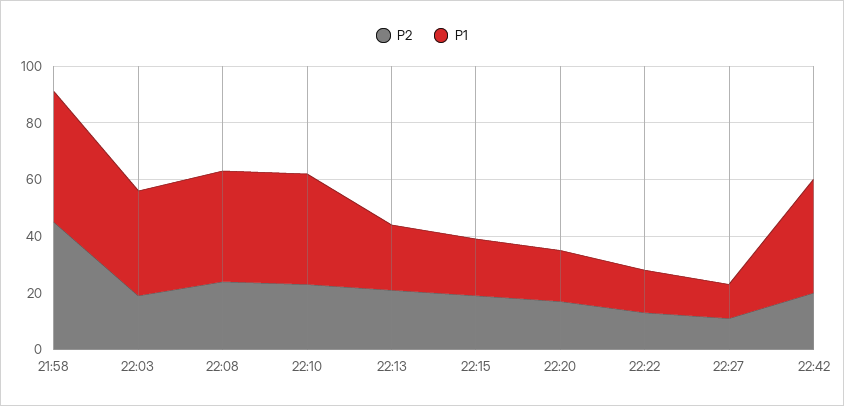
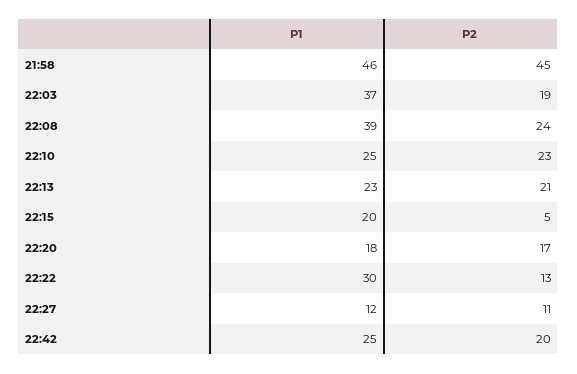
P1, 22:10: 40 -> 25
P2, 22:15: 20 -> 5
P1, 22:22: 15 -> 30
P1, 22:42: 40 -> 25

